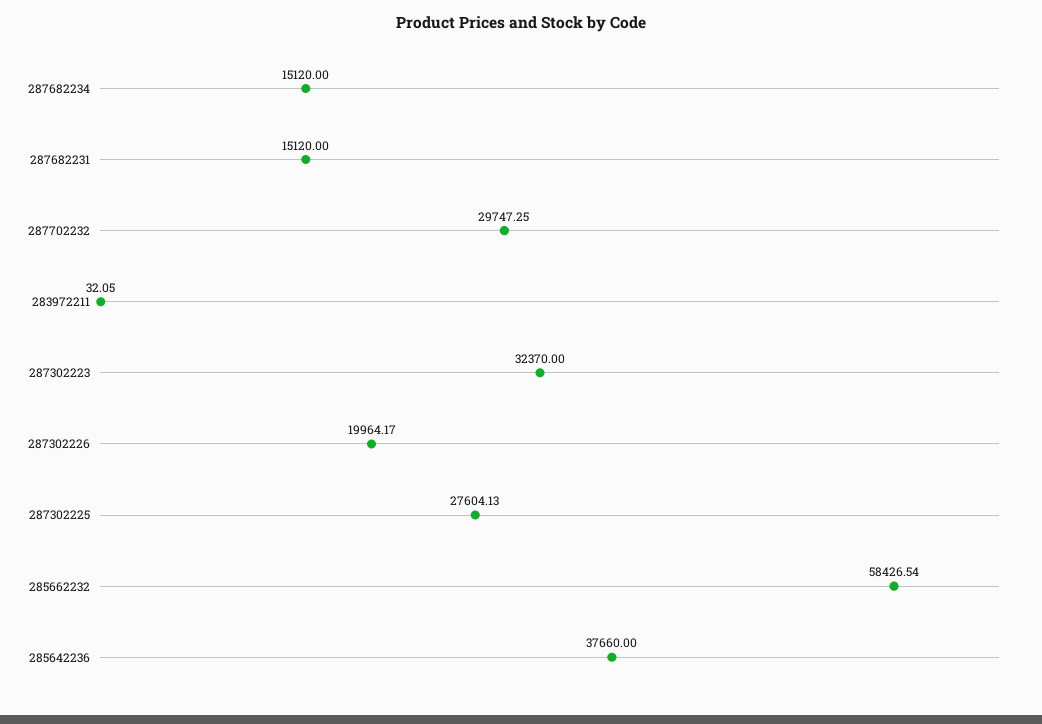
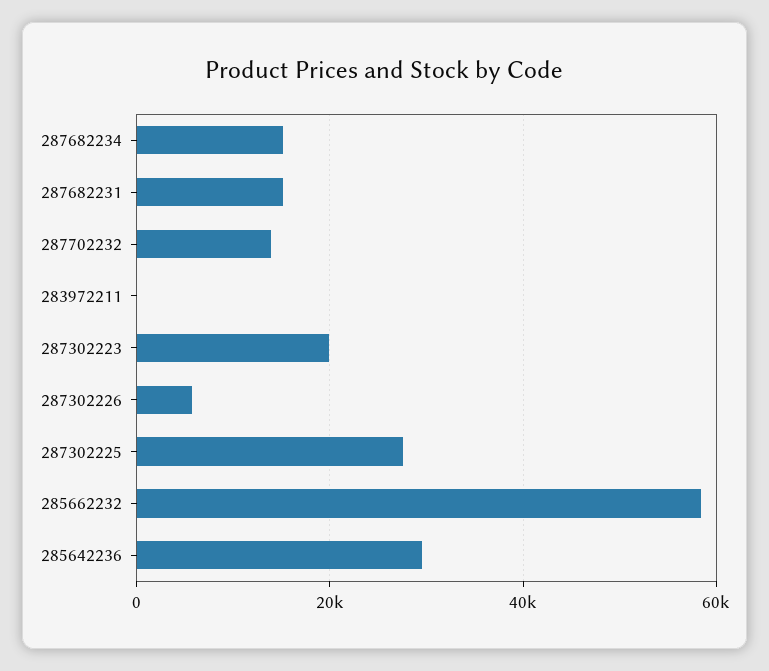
287702232: 29747.25 -> 14000
287302223: 32370 -> 20000
287302226: 19964.17 -> 6000
285642236: 37660 -> 30000

